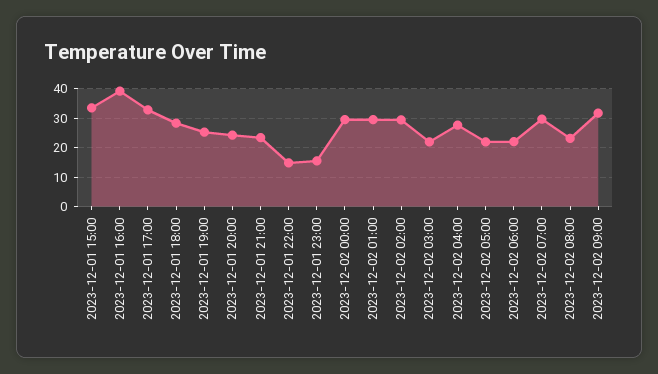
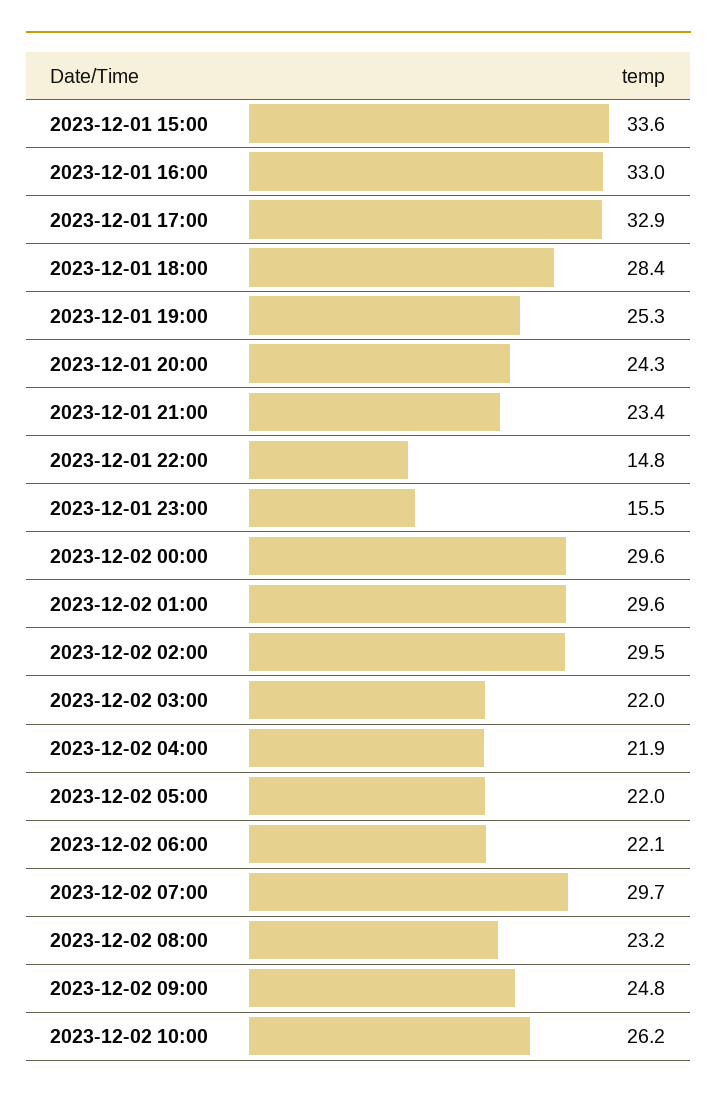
2023-12-01 16:00: 40 -> 33
2023-12-02 04:00: 27.5 -> 21.9
2023-12-02 09:00: 32.5 -> 24.8
2023-12-02 10:00: none -> 26.2

